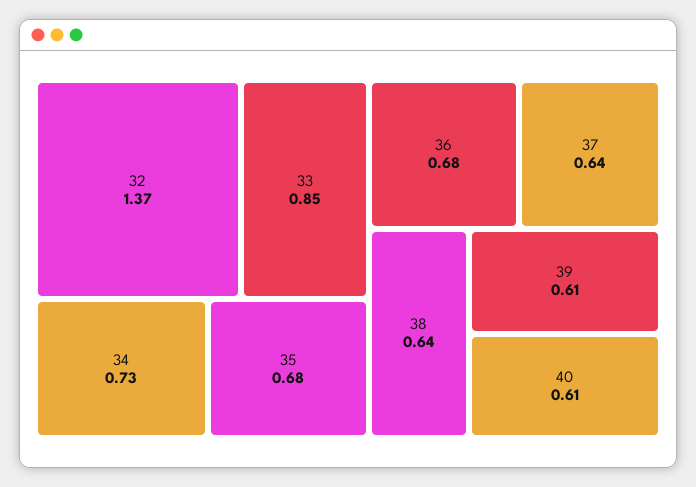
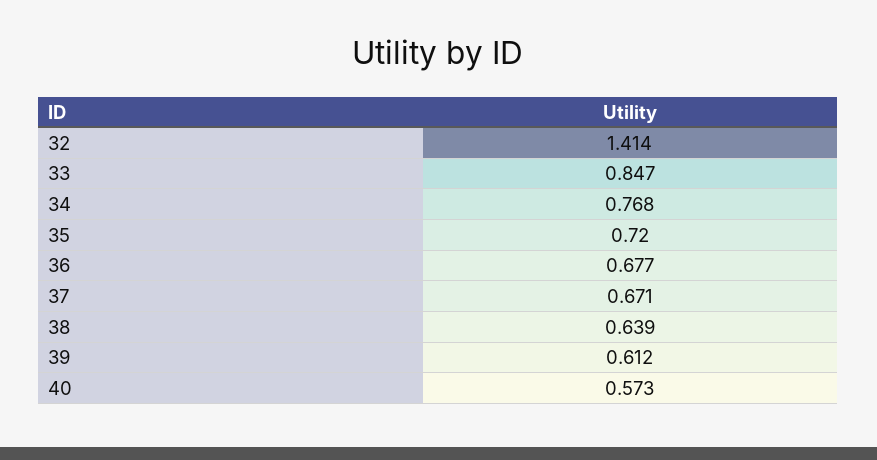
32: 1.37 -> 1.414
34: 0.73 -> 0.768
35: 0.68 -> 0.72
37: 0.64 -> 0.671
40: 0.61 -> 0.573

